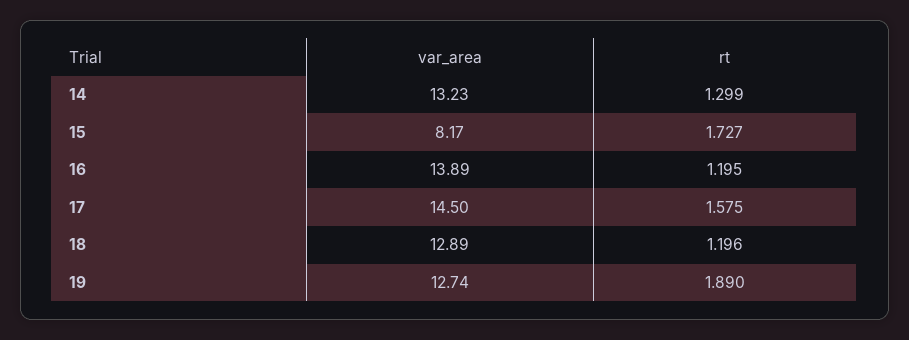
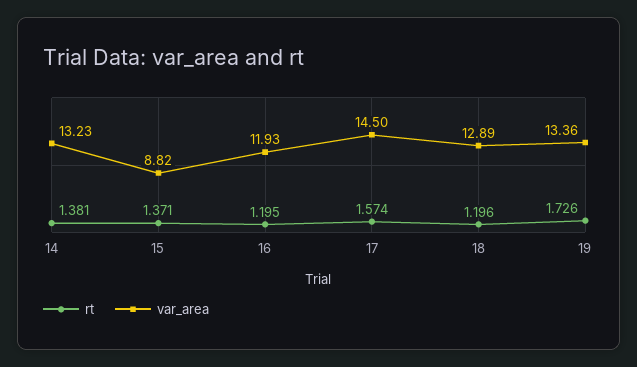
rt, 14: 1.299 -> 1.381
var_area, 15: 8.17 -> 8.82
rt, 15: 1.727 -> 1.371
var_area, 16: 13.89 -> 11.93
rt, 17: 1.575 -> 1.574
var_area, 19: 12.74 -> 13.36
rt, 19: 1.89 -> 1.726

